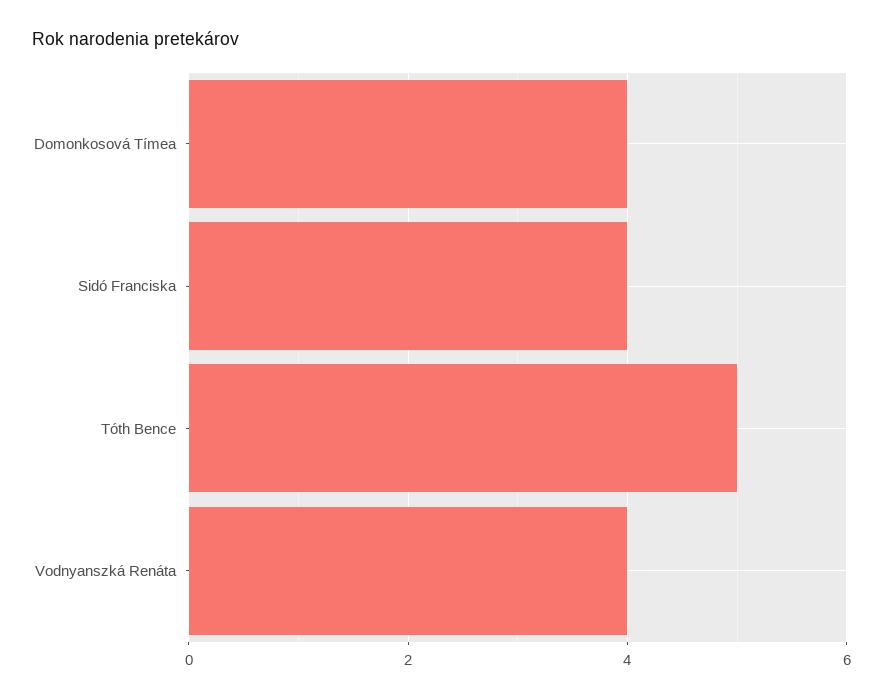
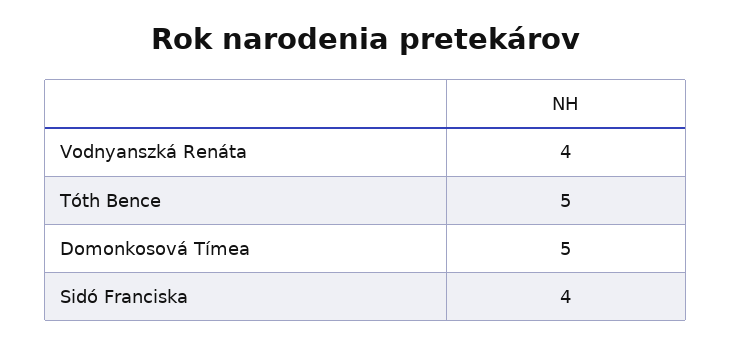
Domonkosová Tímea: 4 -> 5

